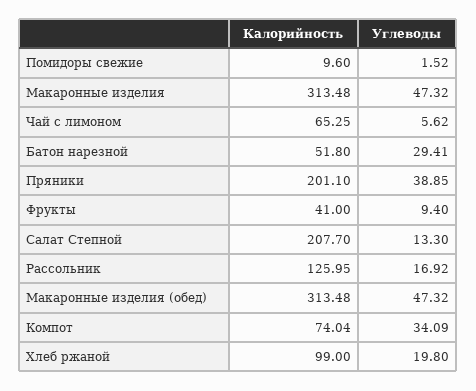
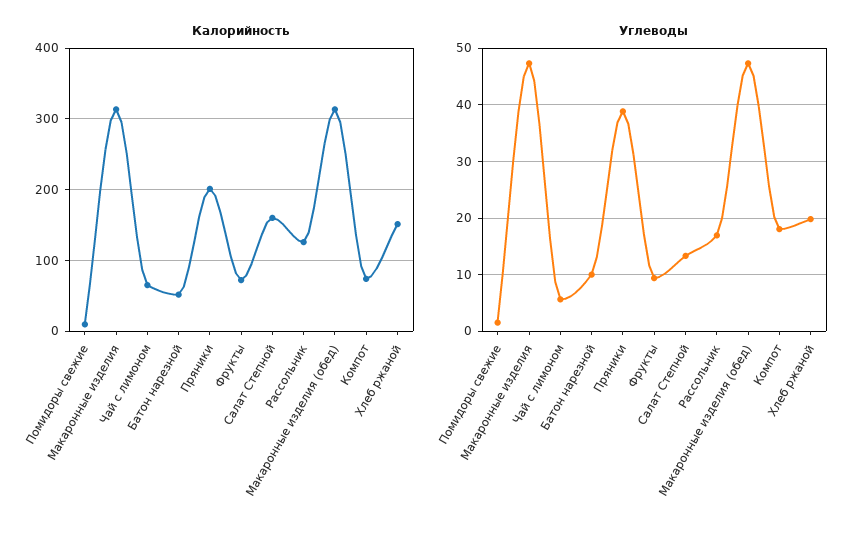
Углеводы, Батон нарезной: 29.41 -> 10
Калорийность, Фрукты: 41 -> 70
Калорийность, Салат Степной: 207.7 -> 160
Углеводы, Компот: 34.09 -> 18
Калорийность, Хлеб ржаной: 99 -> 150

